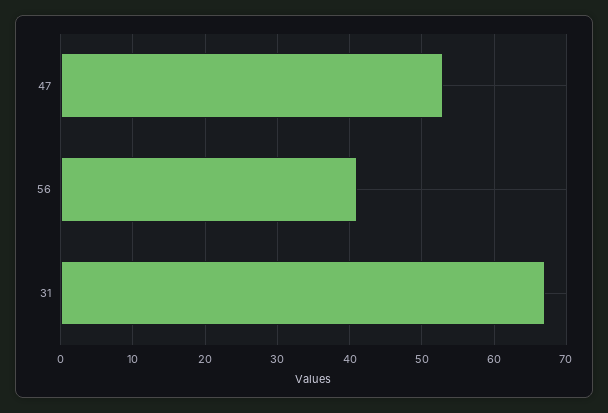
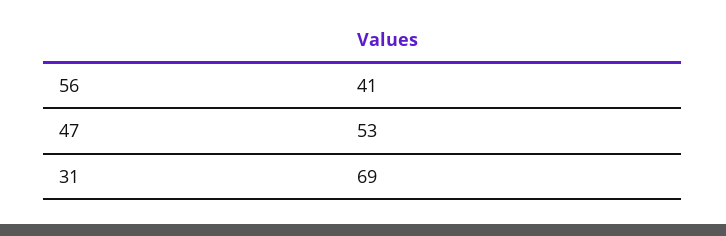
31: 67 -> 69

